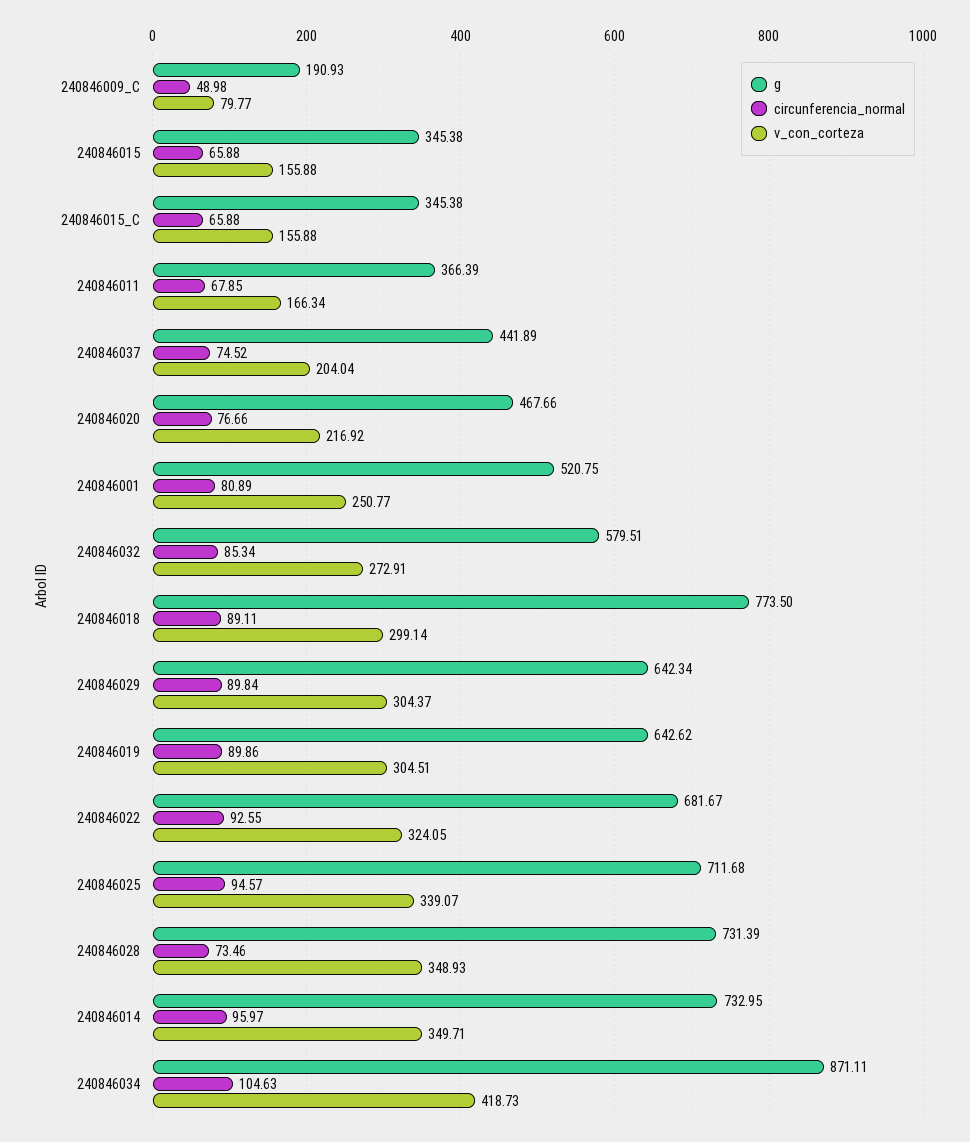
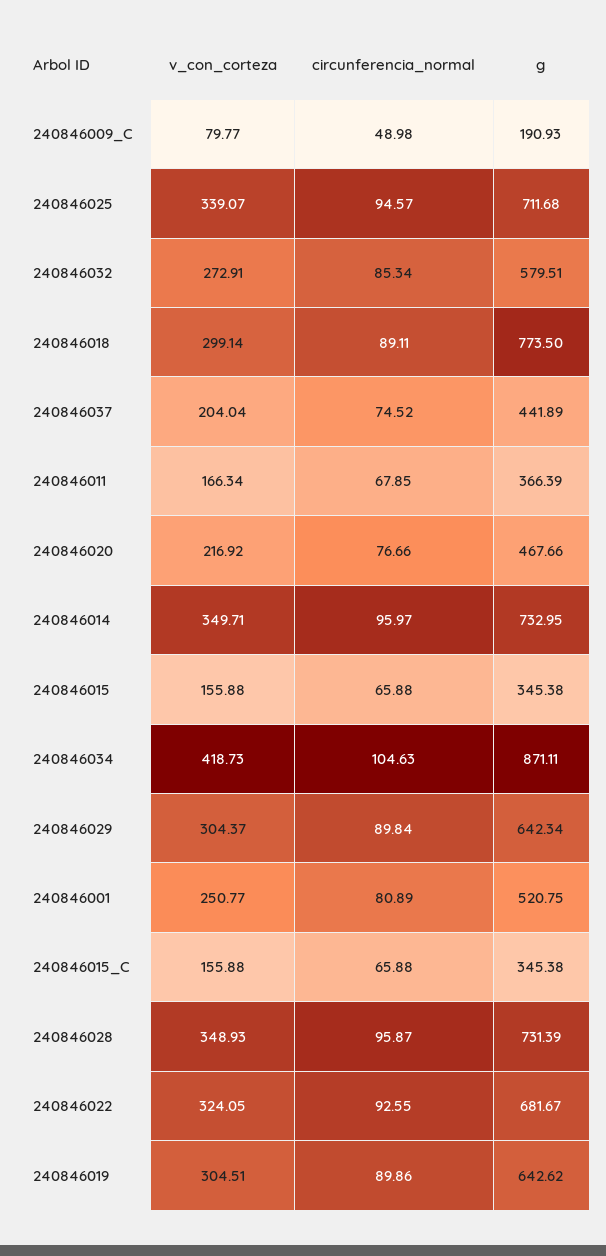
circunferencia_normal, 240846028: 73.46 -> 95.87

